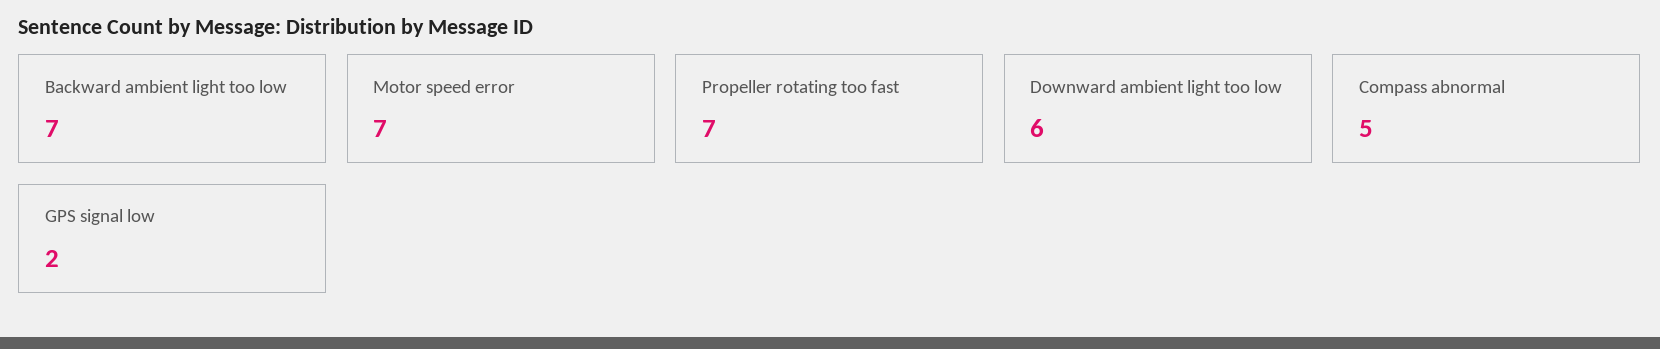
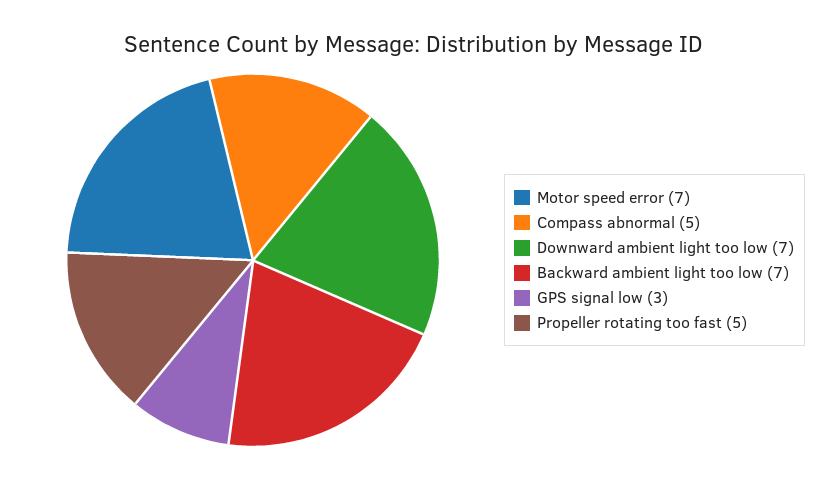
Propeller rotating too fast: 7 -> 5
Downward ambient light too low: 6 -> 7
GPS signal low: 2 -> 3

